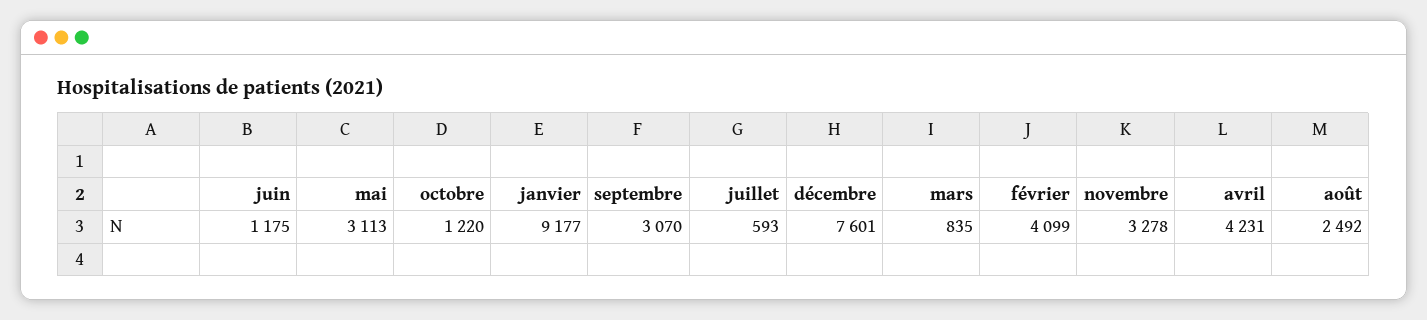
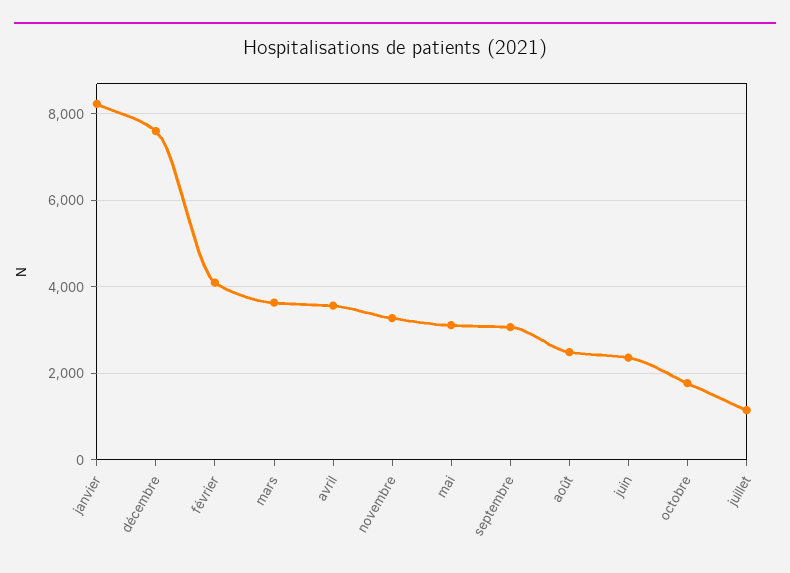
juin: 1175 -> 2400
octobre: 1220 -> 1800
janvier: 9177 -> 8200
juillet: 593 -> 1200
mars: 835 -> 3600
avril: 4231 -> 3600

